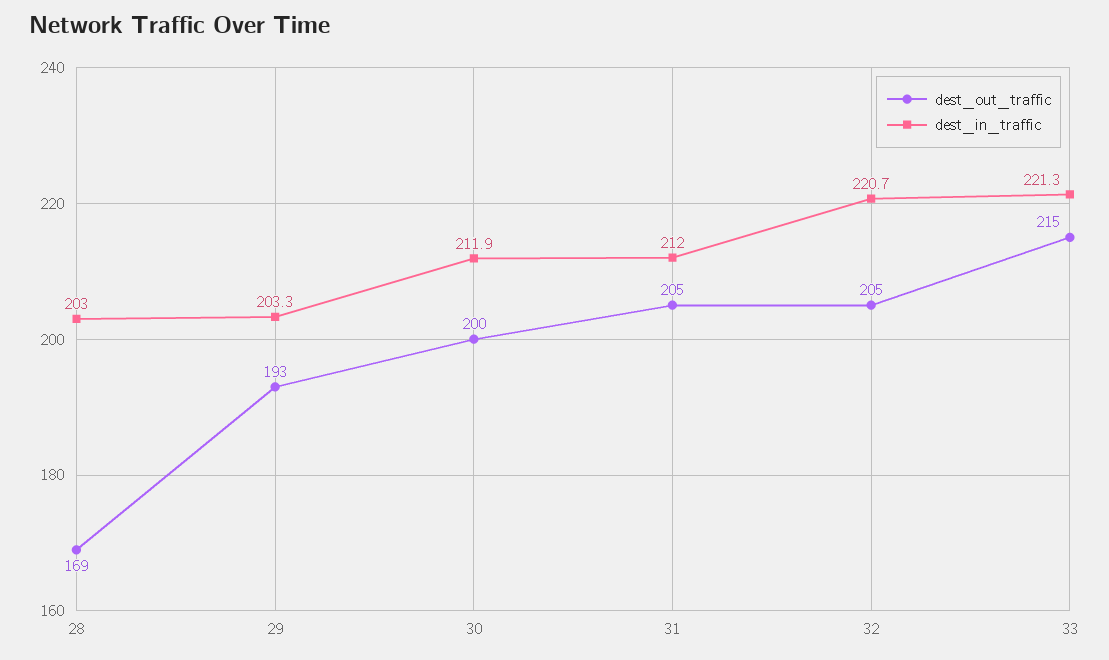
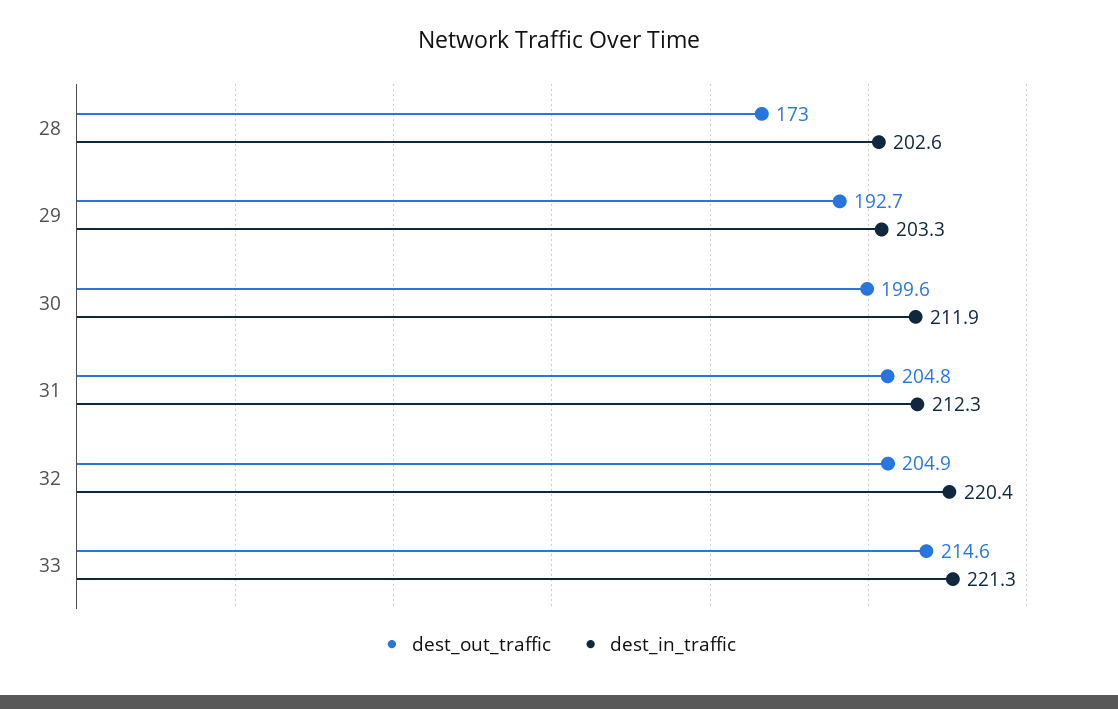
dest_out_traffic, 28: 169 -> 173
dest_in_traffic, 28: 203 -> 202.6
dest_in_traffic, 31: 212 -> 212.3
dest_in_traffic, 32: 220.7 -> 220.4

